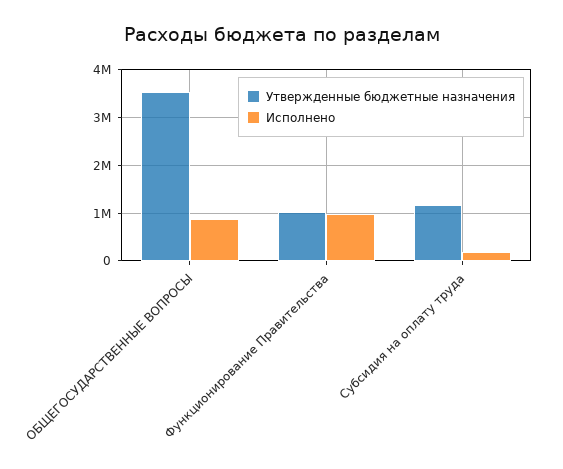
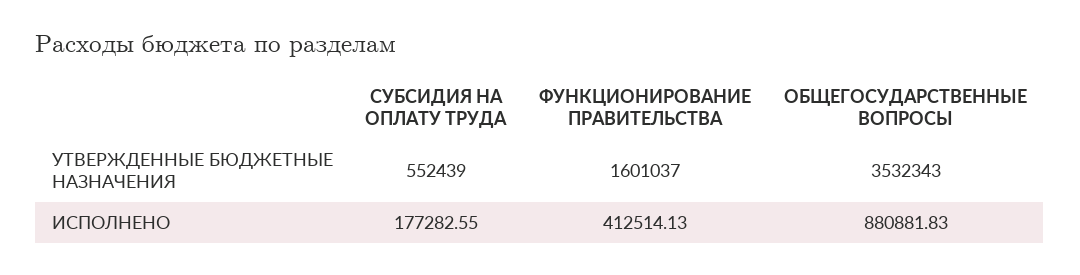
Утвержденные бюджетные назначения, Функционирование Правительства: 1000000 -> 1601037
Исполнено, Функционирование Правительства: 1000000 -> 412514.13
Утвержденные бюджетные назначения, Субсидия на оплату труда: 1200000 -> 552439

